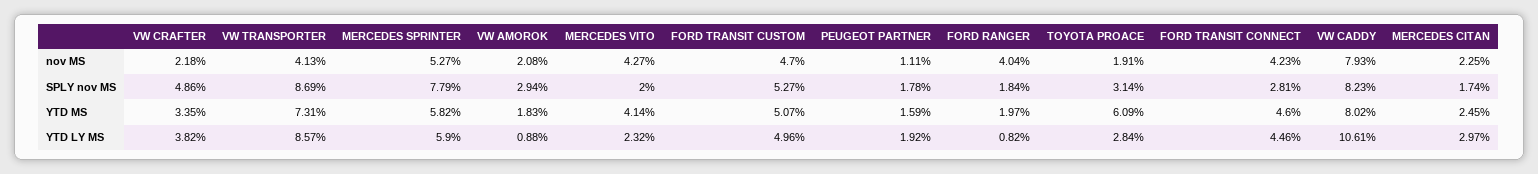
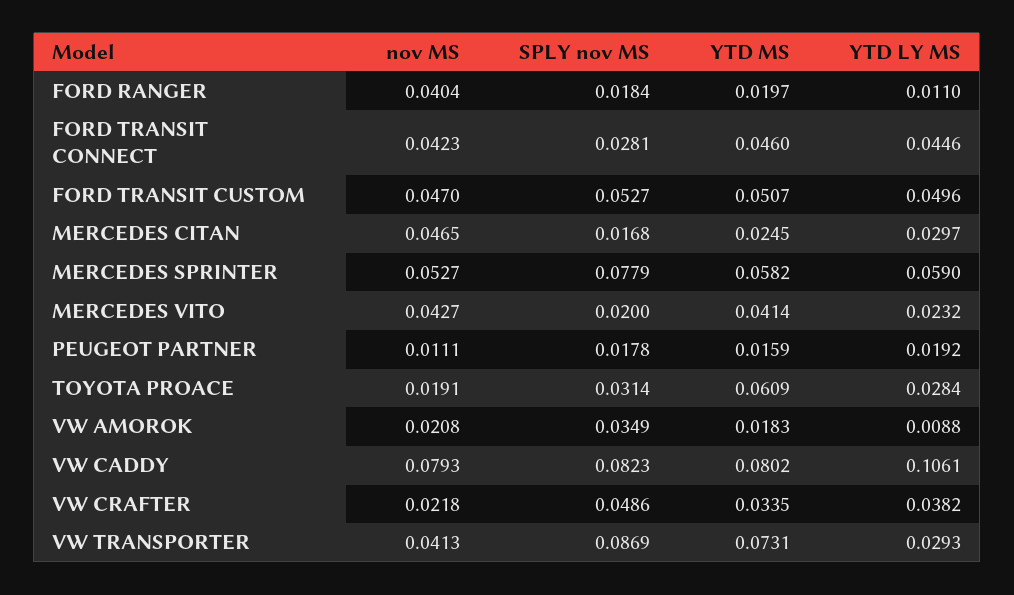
MERCEDES CITAN, nov MS: 0.0225 -> 0.0465
VW AMOROK, SPLY nov MS: 0.0294 -> 0.0349
MERCEDES CITAN, SPLY nov MS: 0.0174 -> 0.0168
VW TRANSPORTER, YTD LY MS: 0.0857 -> 0.0293
FORD RANGER, YTD LY MS: 0.0082 -> 0.011

